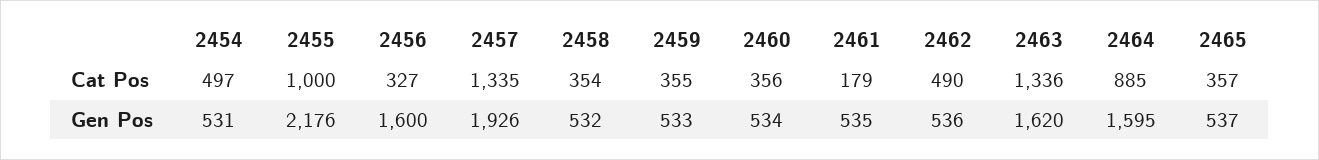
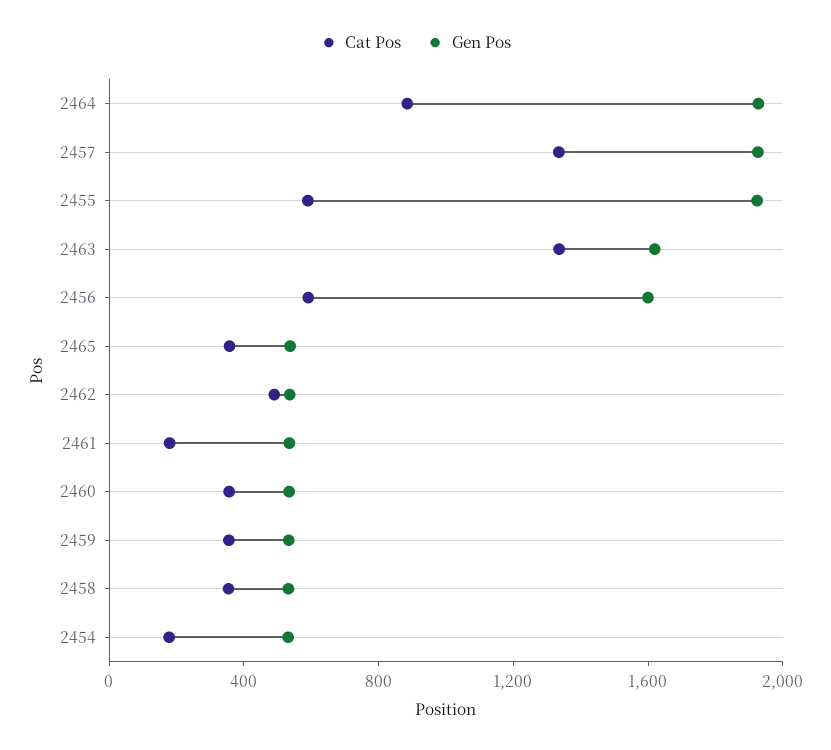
Cat Pos, 2454: 497 -> 200
Cat Pos, 2455: 1000 -> 600
Cat Pos, 2456: 327 -> 600
Gen Pos, 2455: 2176 -> 1900
Gen Pos, 2464: 1595 -> 1900

